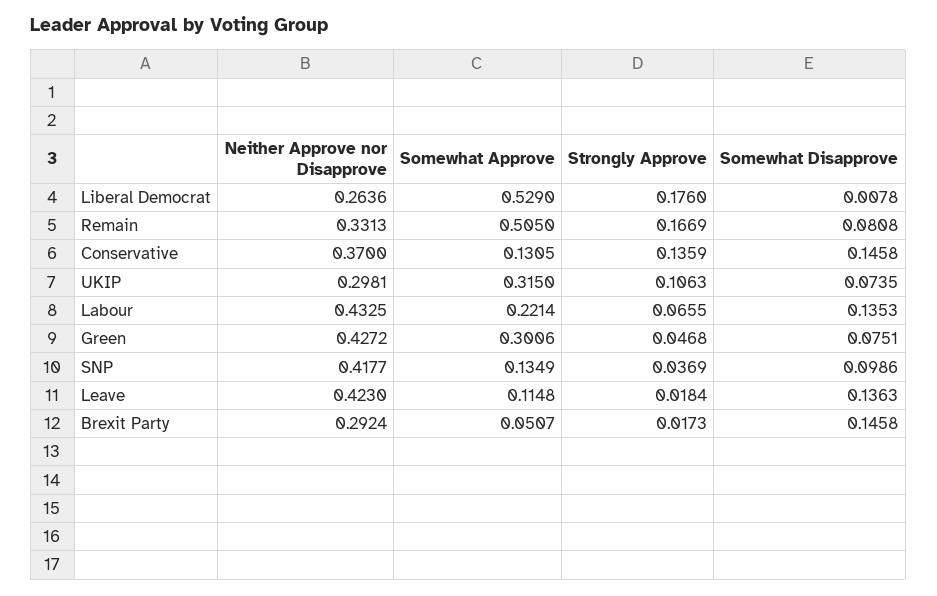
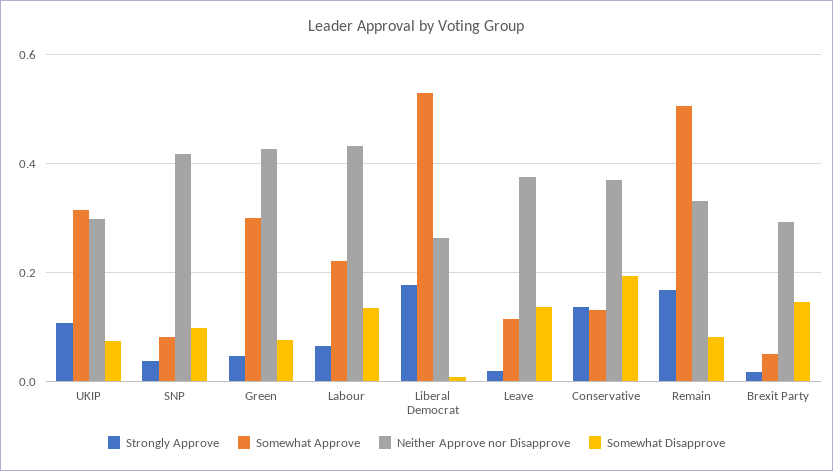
Somewhat Disapprove, Conservative: 0.1458 -> 0.2
Somewhat Approve, SNP: 0.1349 -> 0.08
Neither Approve nor Disapprove, Leave: 0.423 -> 0.38

